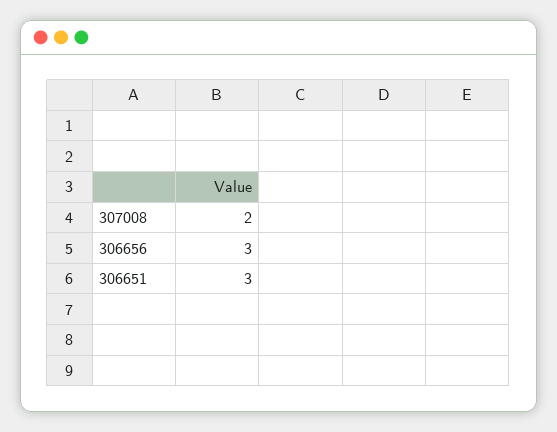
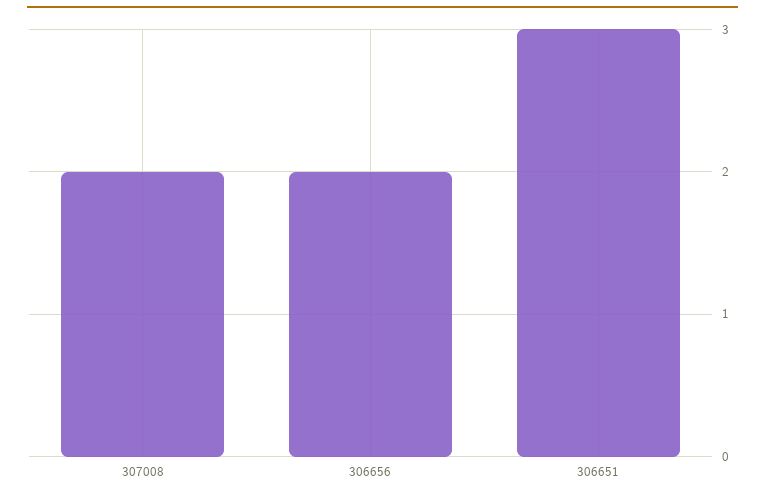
306656: 3 -> 2

